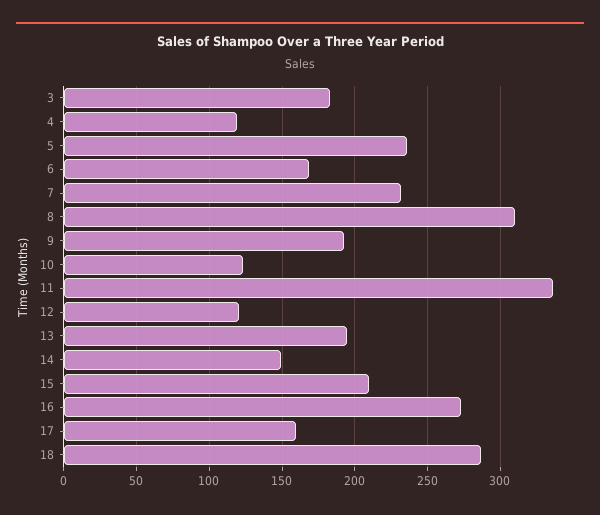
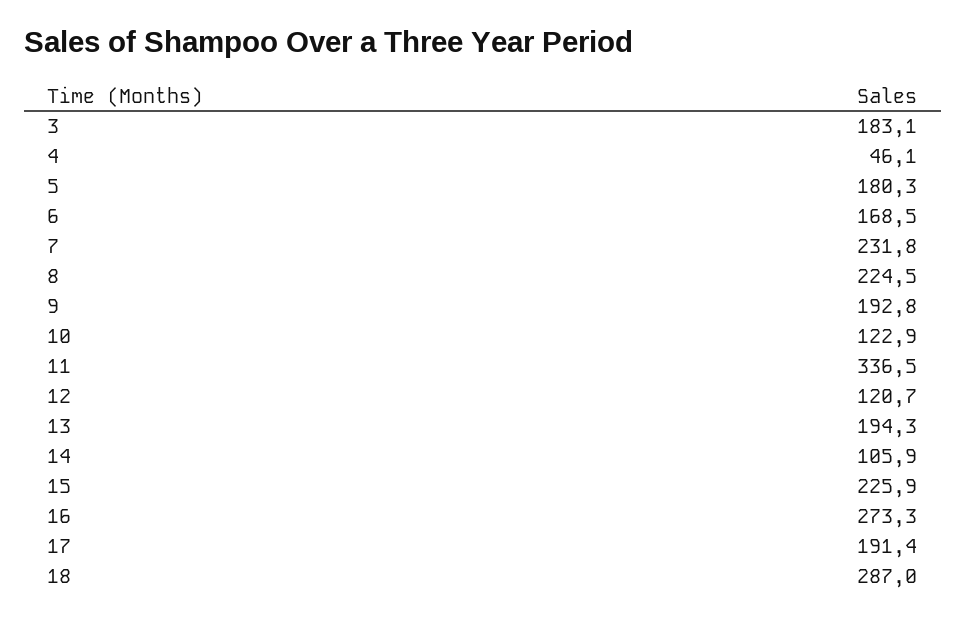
4: 120 -> 46.1
5: 235 -> 180.3
8: 310 -> 224.5
14: 150 -> 105.9
15: 210 -> 225.9
17: 160 -> 191.4

